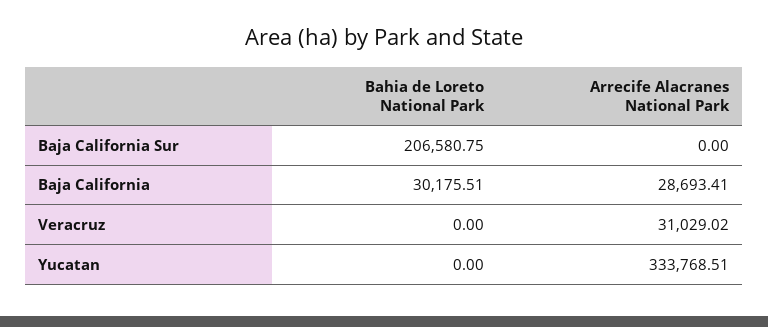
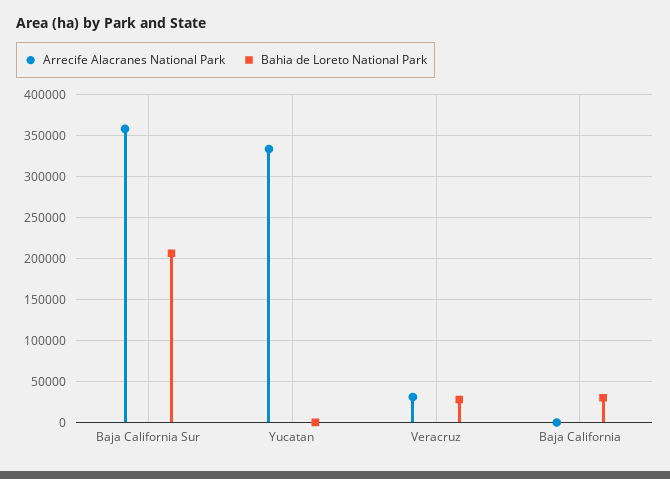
Arrecife Alacranes National Park, Baja California Sur: 0 -> 360000
Arrecife Alacranes National Park, Baja California: 28693.41 -> 0
Bahia de Loreto National Park, Veracruz: 0 -> 30000

